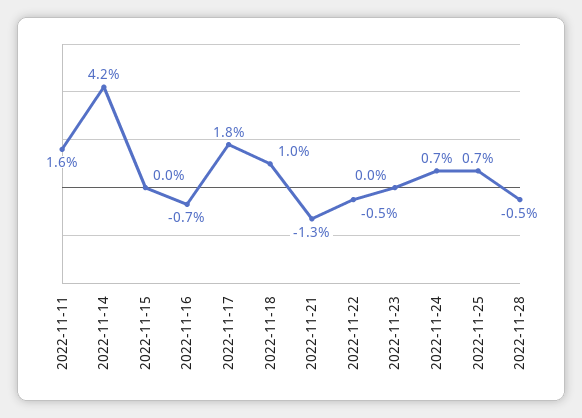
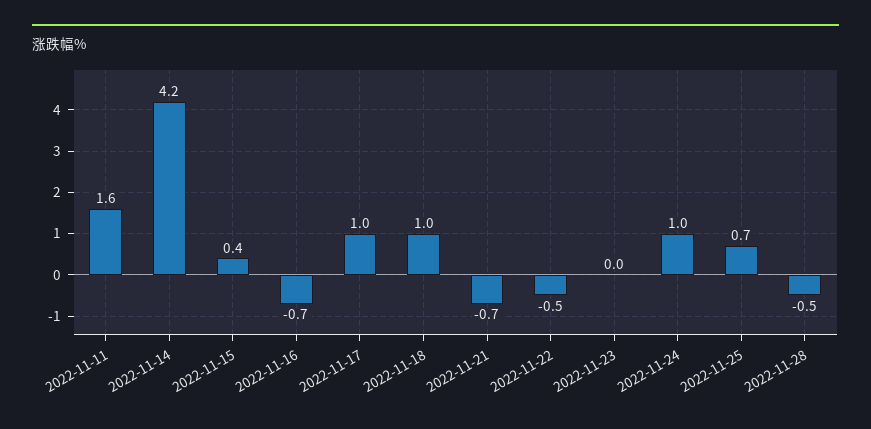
2022-11-15: 0 -> 0.4
2022-11-17: 1.8 -> 1
2022-11-21: -1.3 -> -0.7
2022-11-24: 0.7 -> 1

